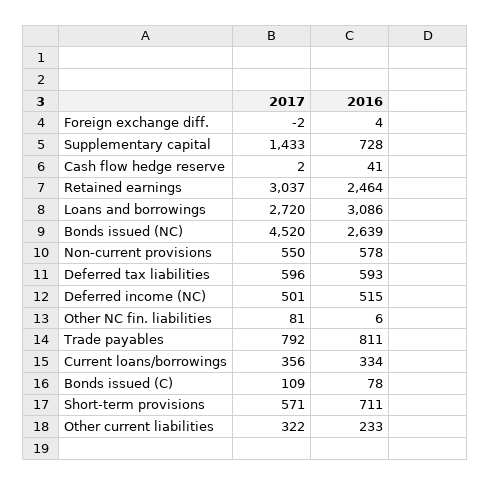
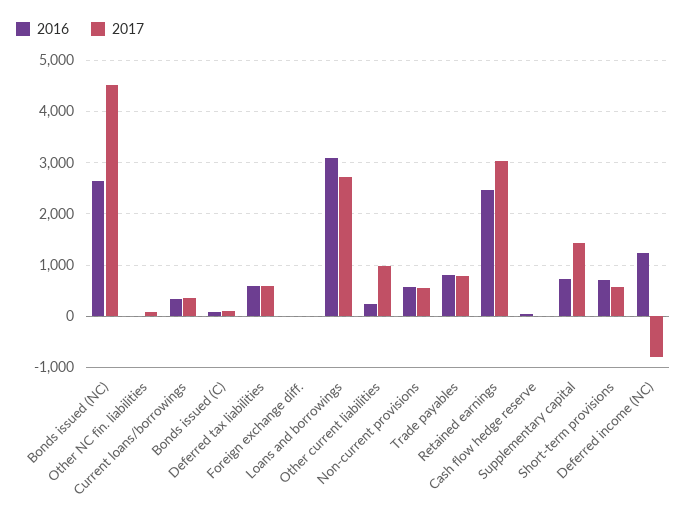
2017, Deferred income (NC): 501 -> -800
2016, Deferred income (NC): 515 -> 1200
2017, Other current liabilities: 322 -> 1000

